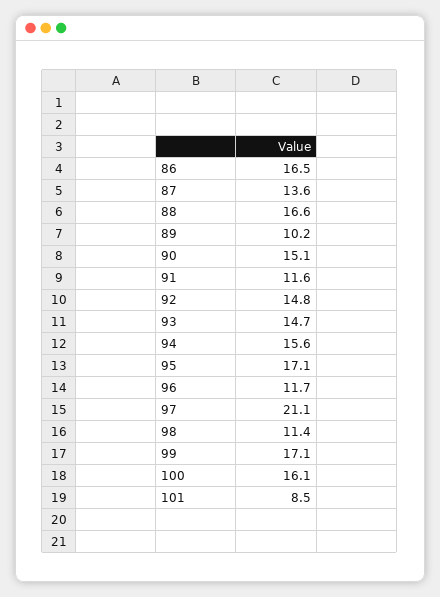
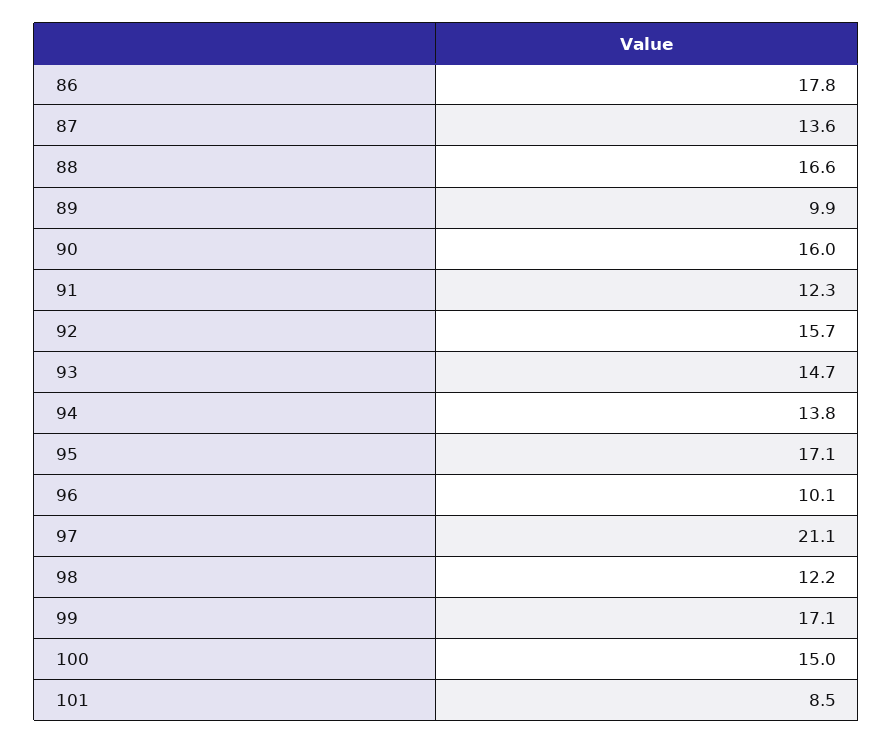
86: 16.5 -> 17.8
89: 10.2 -> 9.9
90: 15.1 -> 16
91: 11.6 -> 12.3
92: 14.8 -> 15.7
94: 15.6 -> 13.8
96: 11.7 -> 10.1
98: 11.4 -> 12.2
100: 16.1 -> 15

